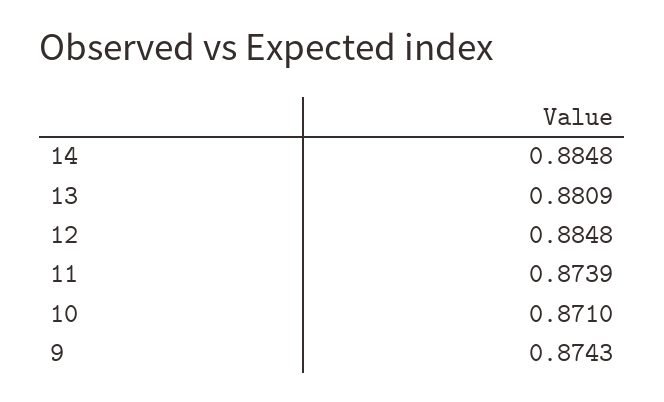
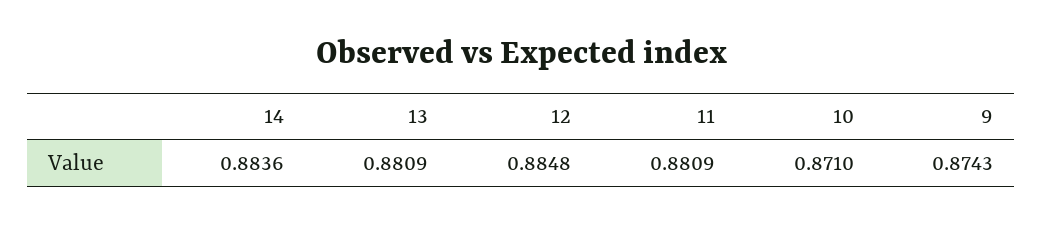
14: 0.8848 -> 0.8836
11: 0.8739 -> 0.8809

